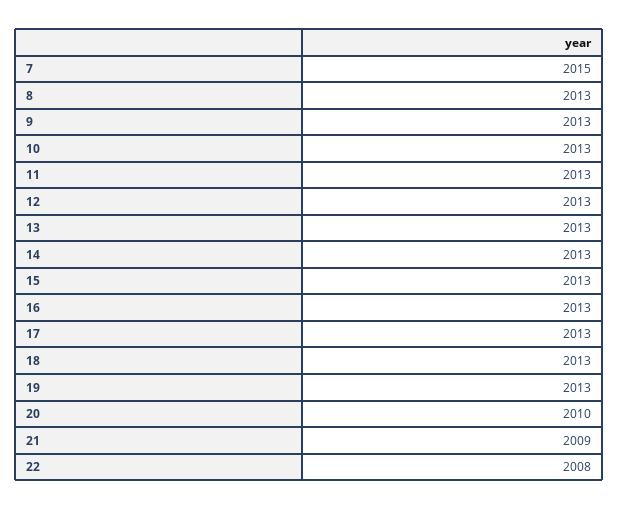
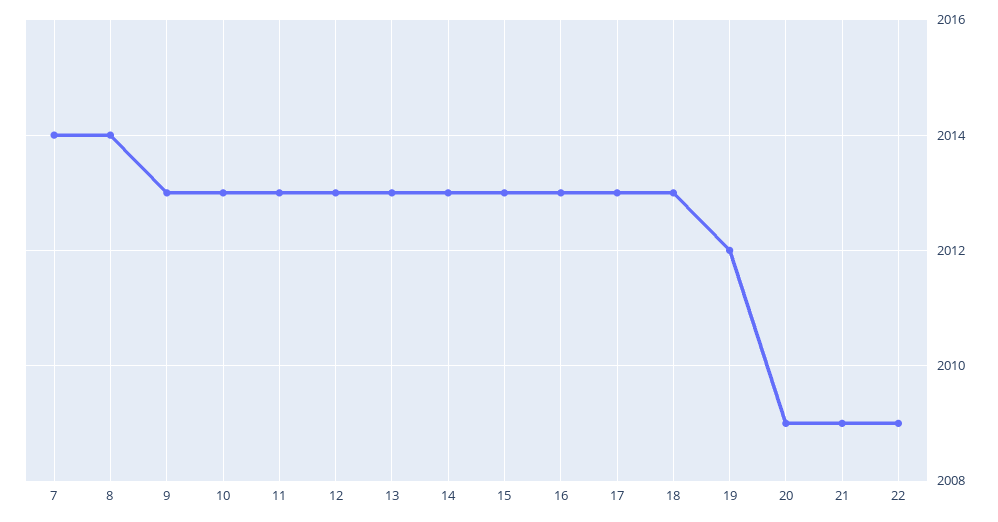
7: 2015 -> 2014
8: 2013 -> 2014
19: 2013 -> 2012
20: 2010 -> 2009
22: 2008 -> 2009

